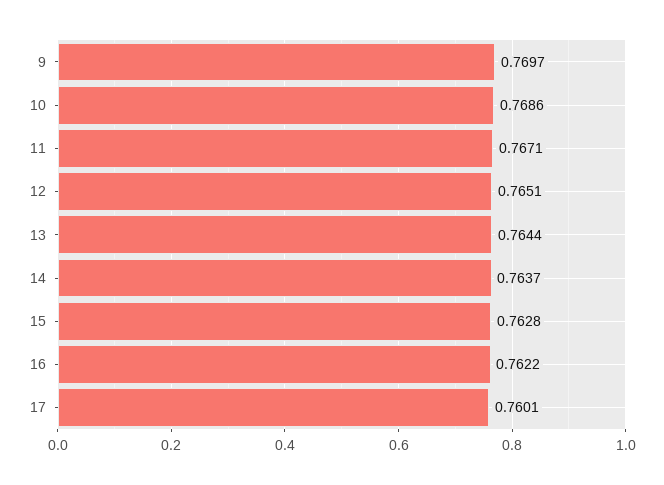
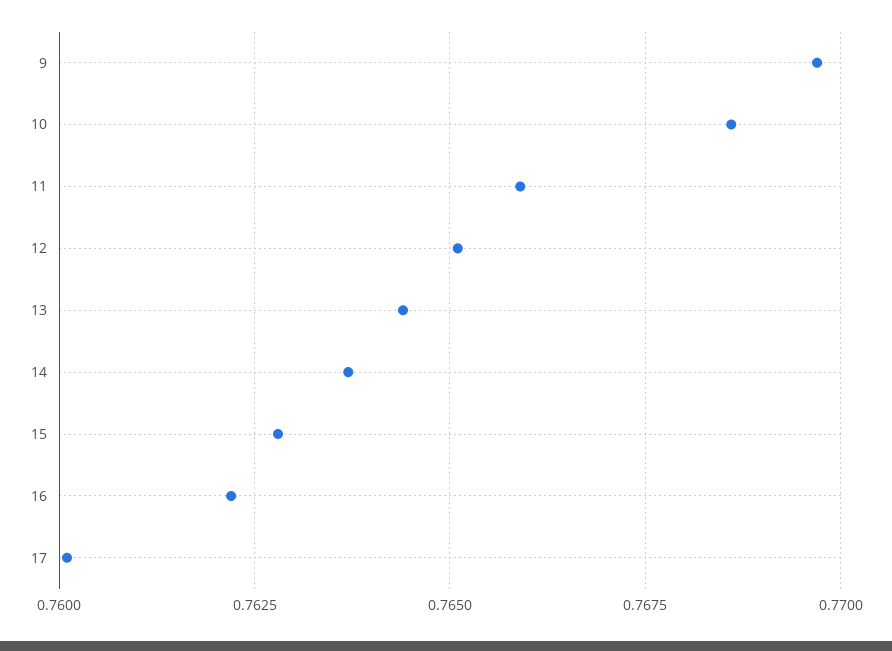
11: 0.7671 -> 0.766

